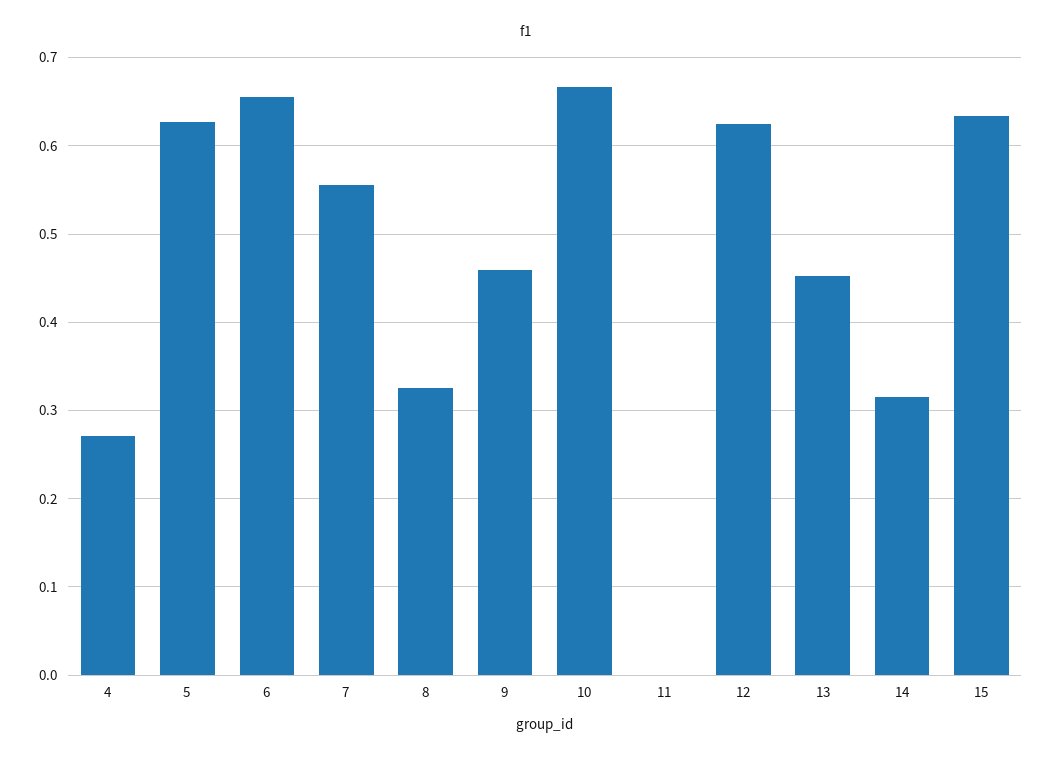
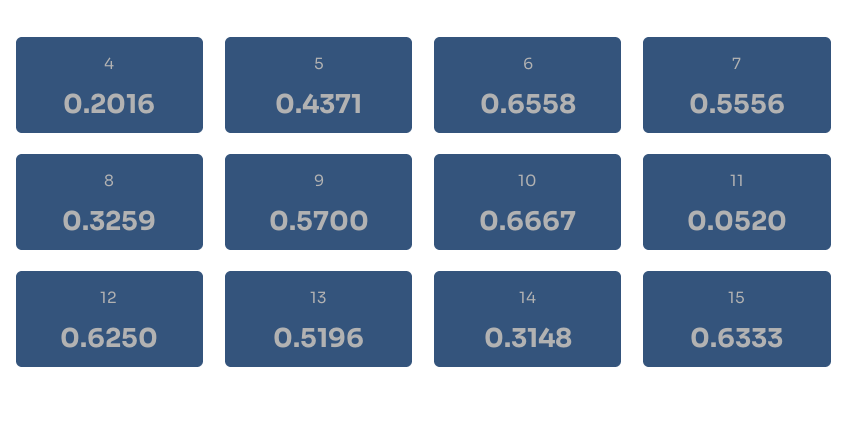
4: 0.27 -> 0.2016
5: 0.63 -> 0.4371
9: 0.46 -> 0.57
11: 0 -> 0.052
13: 0.45 -> 0.5196

